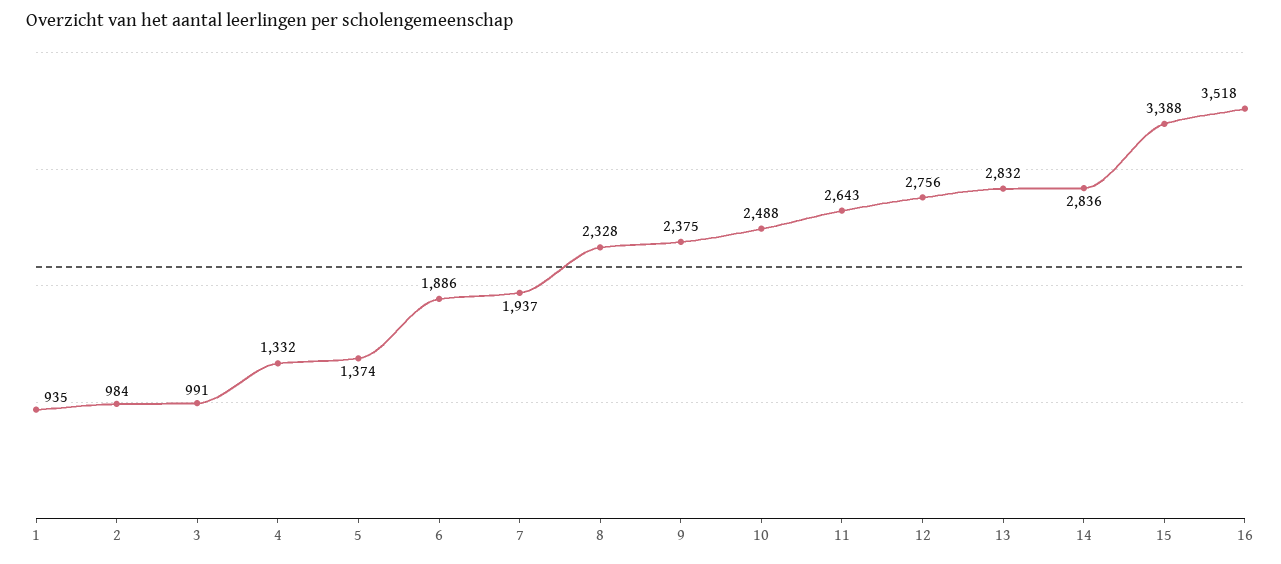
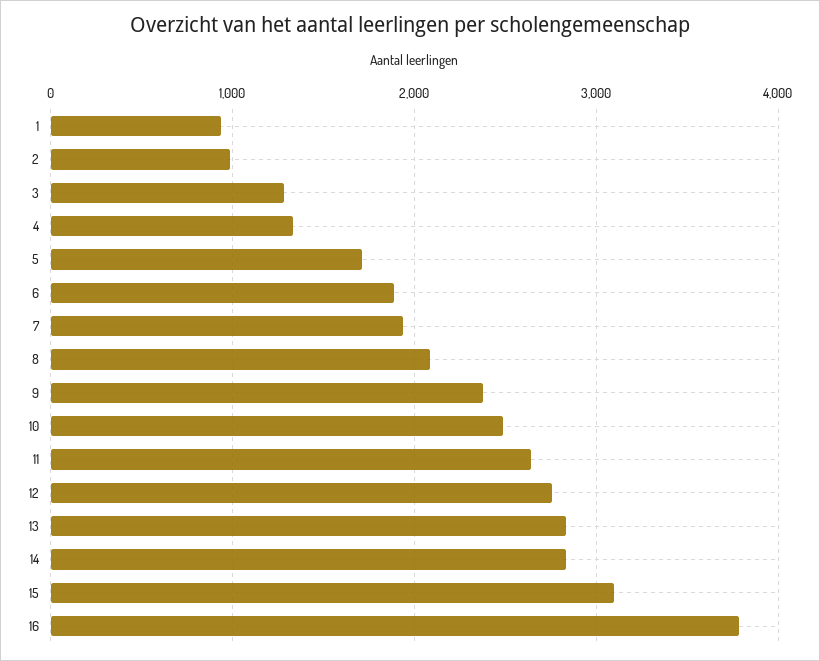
3: 991 -> 1300
5: 1374 -> 1700
8: 2328 -> 2100
15: 3388 -> 3100
16: 3518 -> 3800

